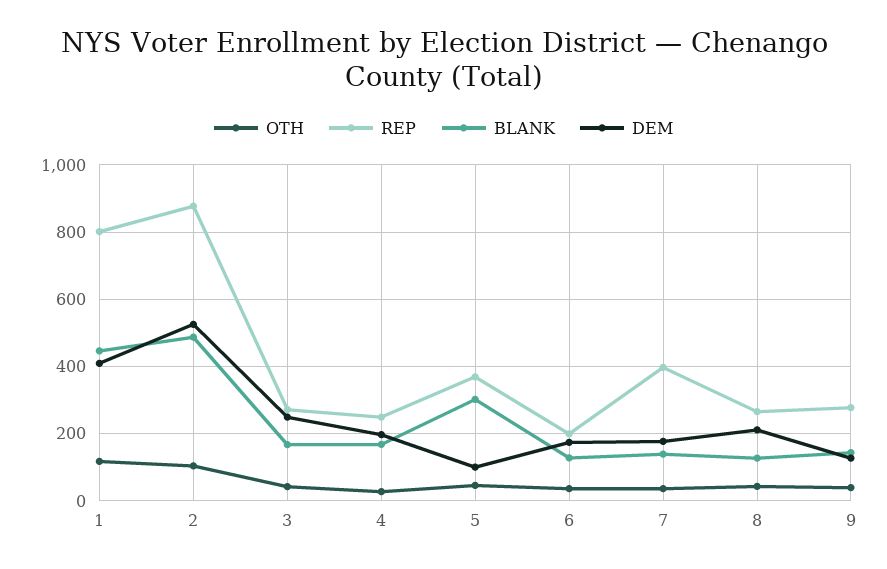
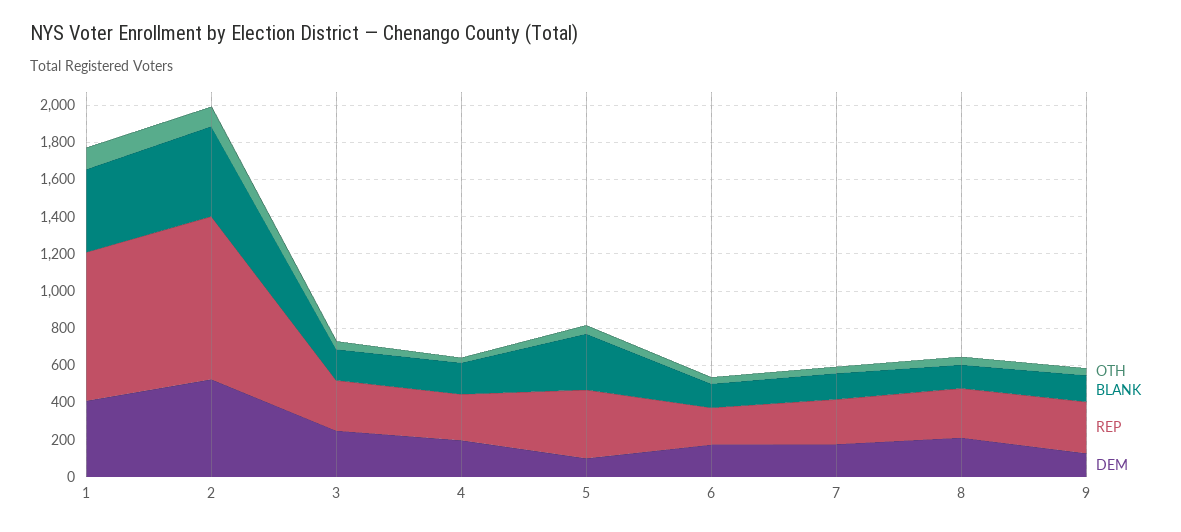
REP, 7: 400 -> 250

